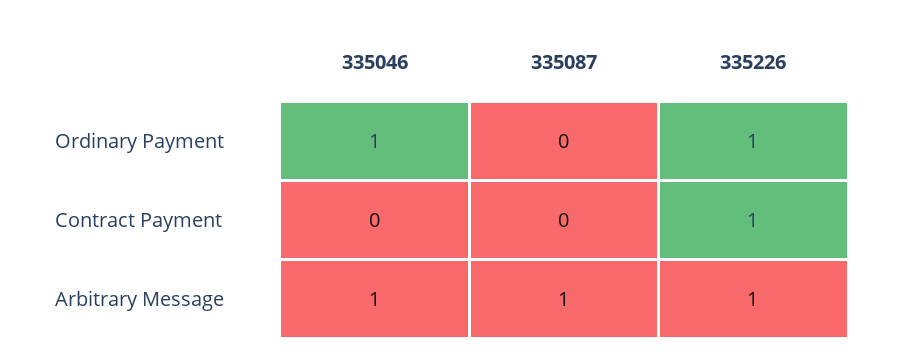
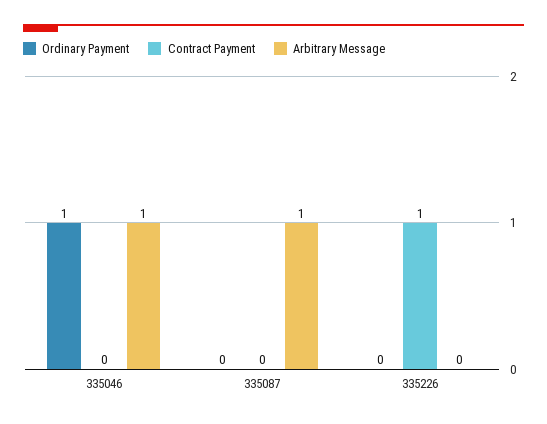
Ordinary Payment, 335226: 1 -> 0
Arbitrary Message, 335226: 1 -> 0

